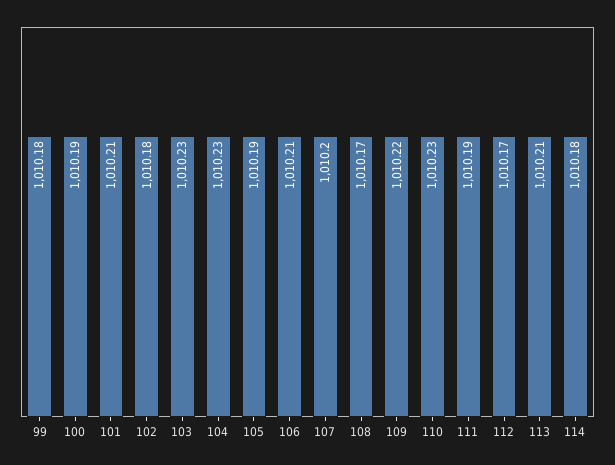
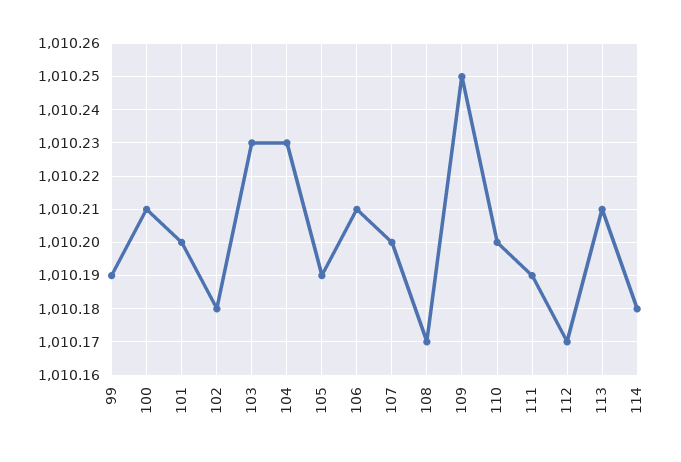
99: 1010.18 -> 1010.19
100: 1010.19 -> 1010.21
101: 1010.21 -> 1010.2
109: 1010.22 -> 1010.25
110: 1010.23 -> 1010.2

